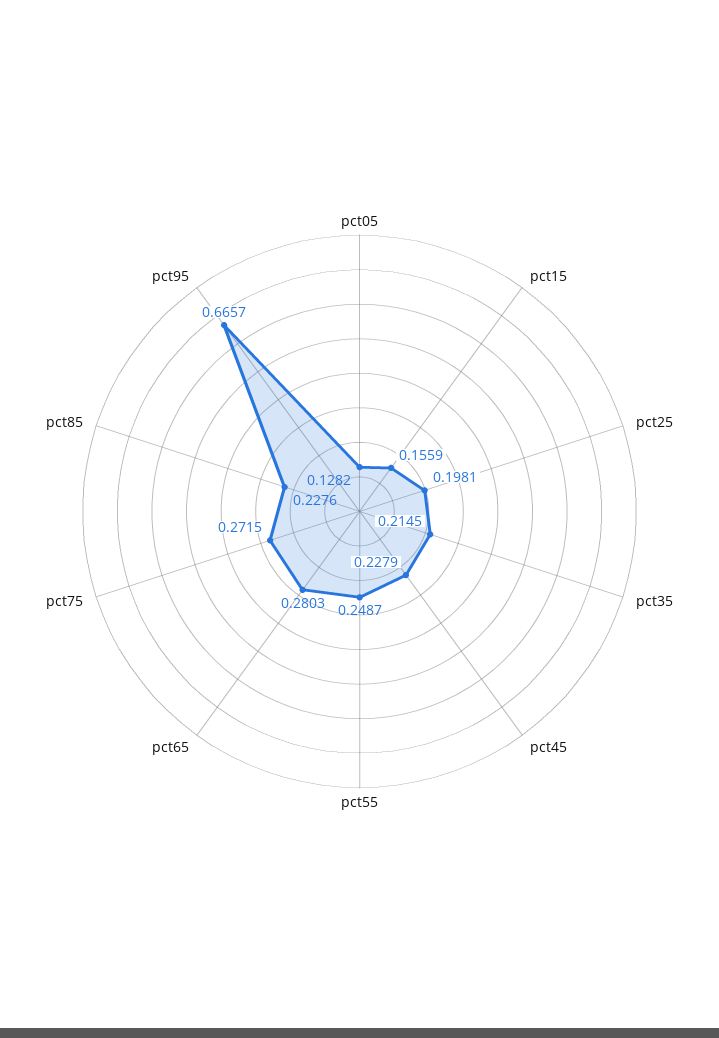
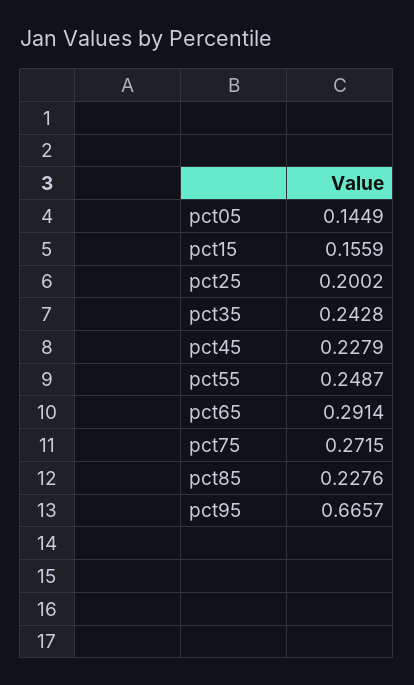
pct05: 0.1282 -> 0.1449
pct25: 0.1981 -> 0.2002
pct35: 0.2145 -> 0.2428
pct65: 0.2803 -> 0.2914

